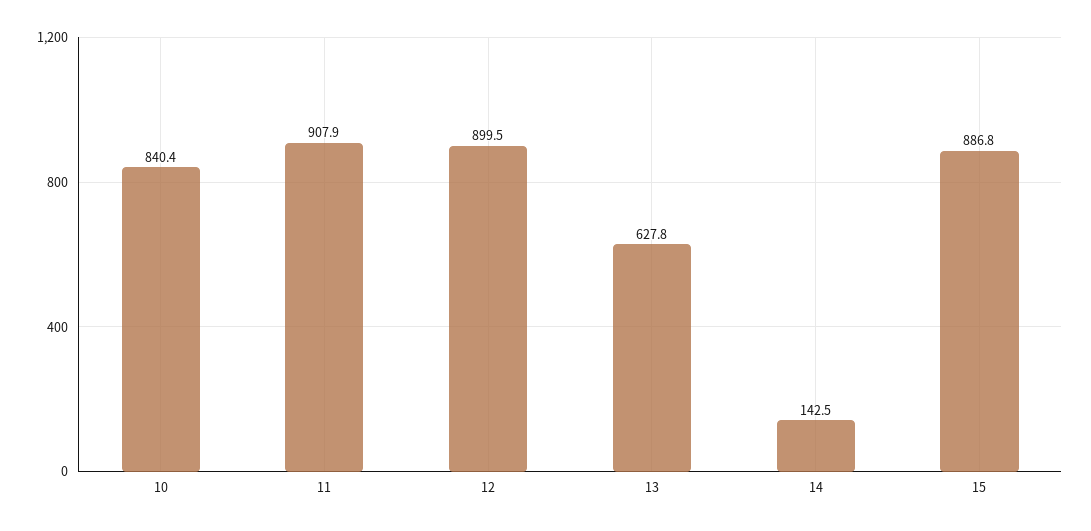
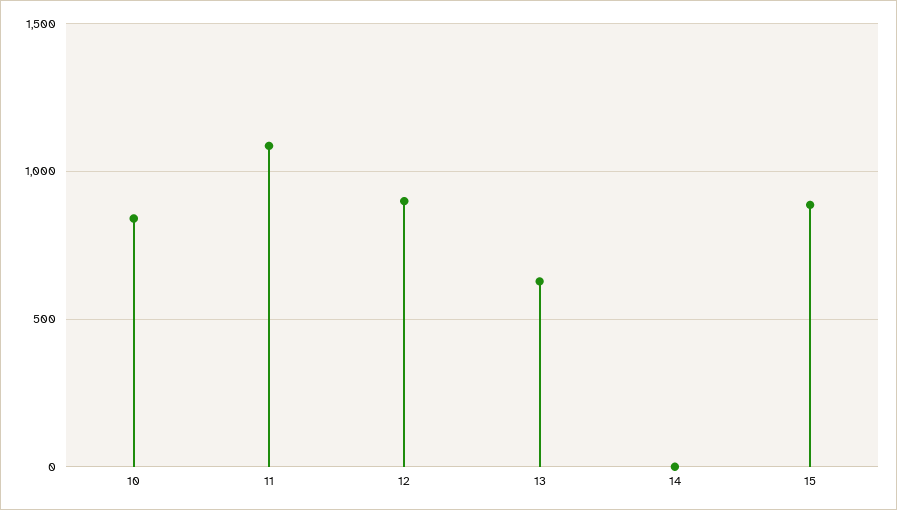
11: 907.9 -> 1100
14: 142.5 -> 0

